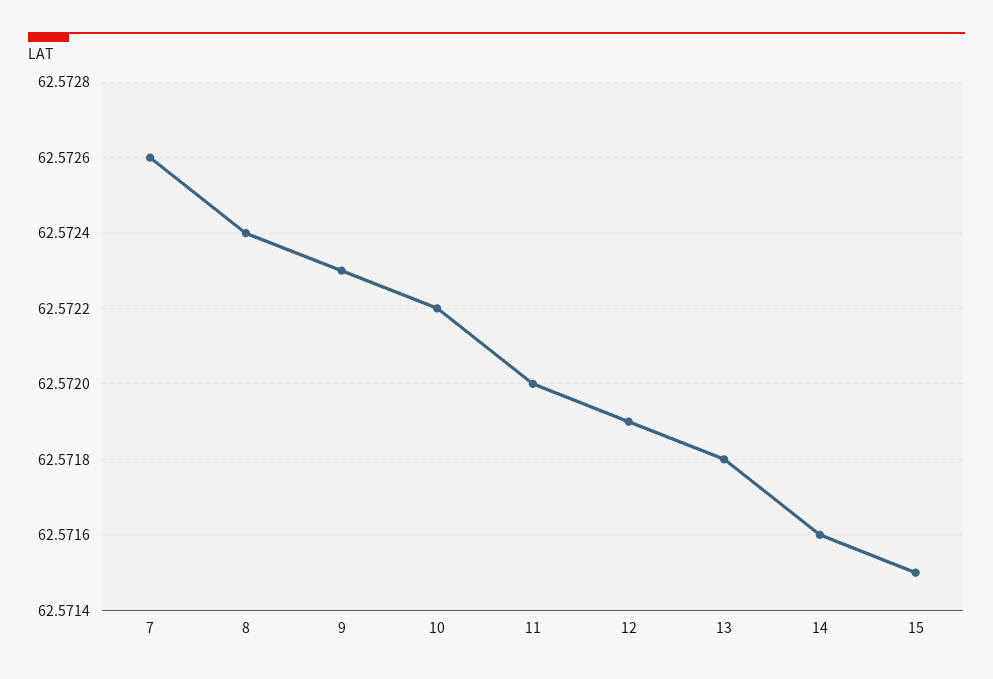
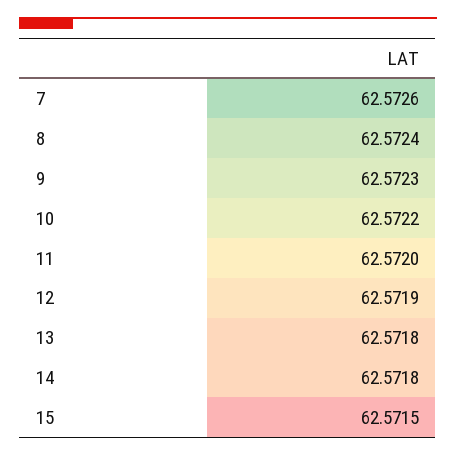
14: 62.5716 -> 62.5718

